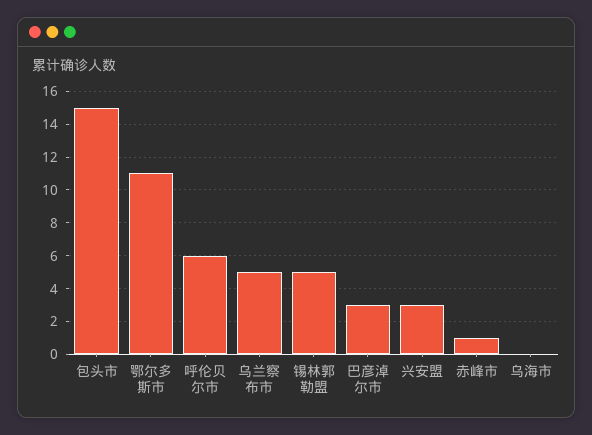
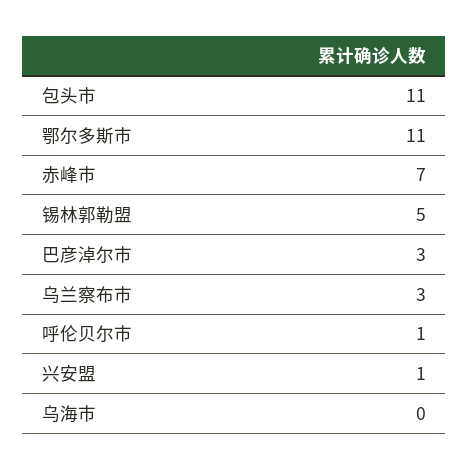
包头市: 15 -> 11
呼伦贝尔市: 6 -> 1
乌兰察布市: 5 -> 3
兴安盟: 3 -> 1
赤峰市: 1 -> 7

